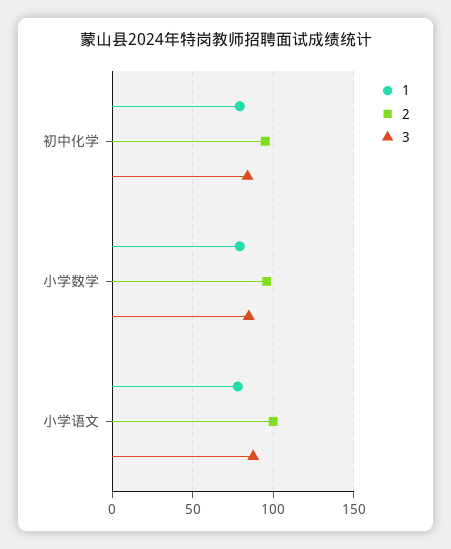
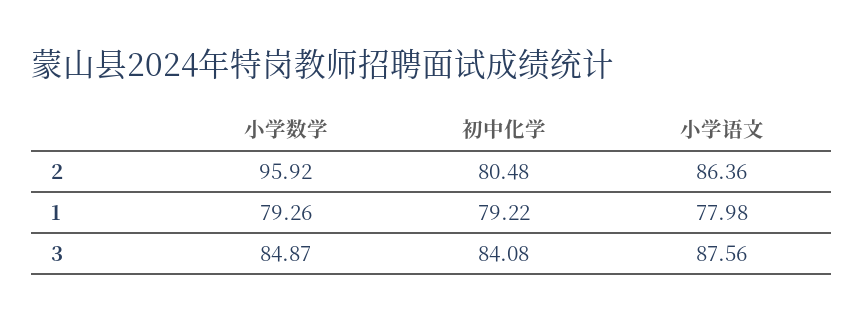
2, 初中化学: 95 -> 80.48
2, 小学语文: 100 -> 86.36

